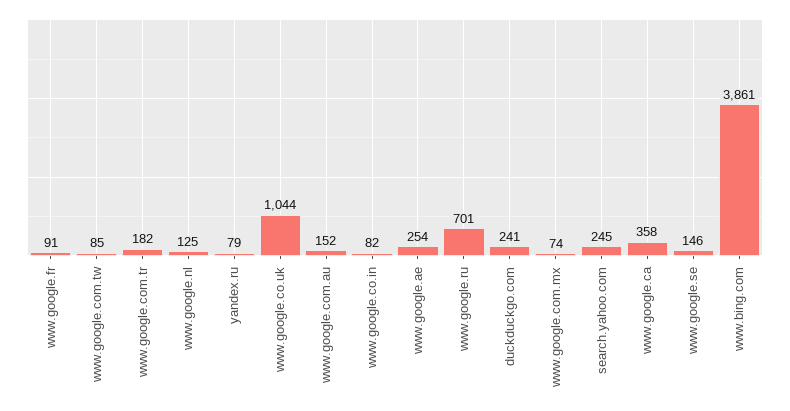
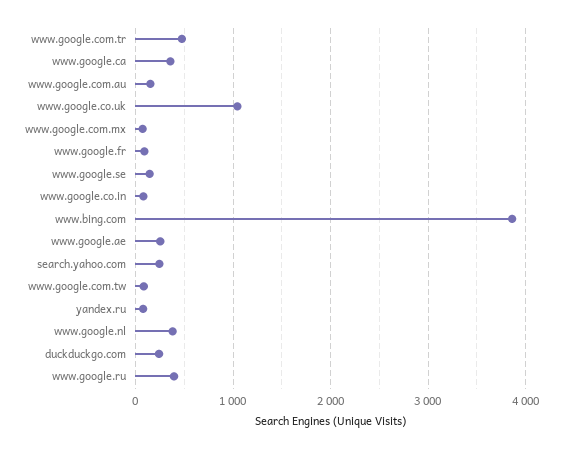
www.google.com.tr: 182 -> 500
www.google.nl: 125 -> 400
www.google.ru: 701 -> 400

